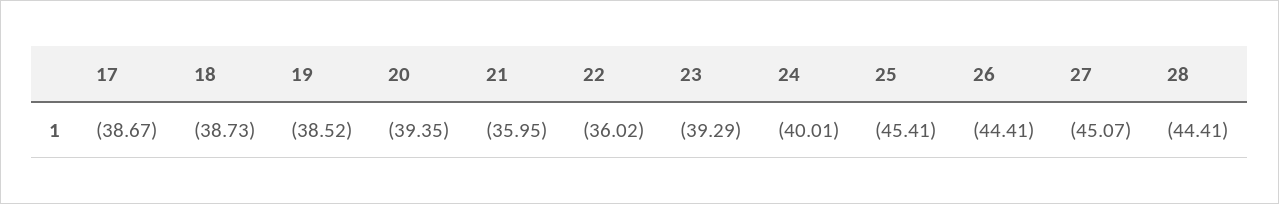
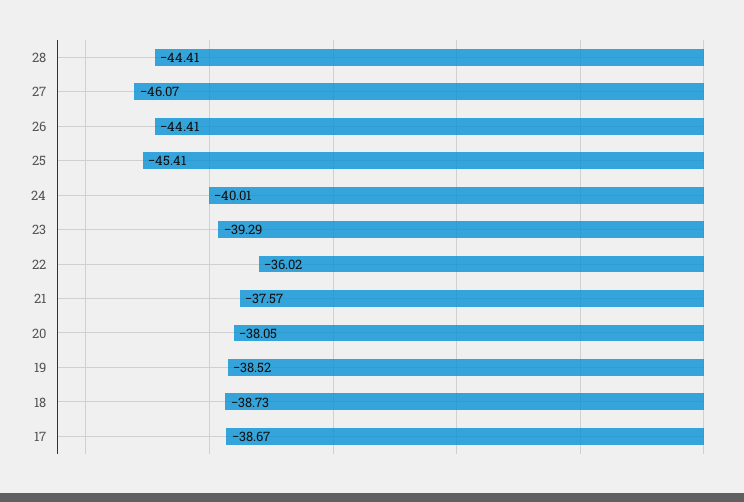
20: -39.35 -> -38.05
21: -35.95 -> -37.57
27: -45.07 -> -46.07

